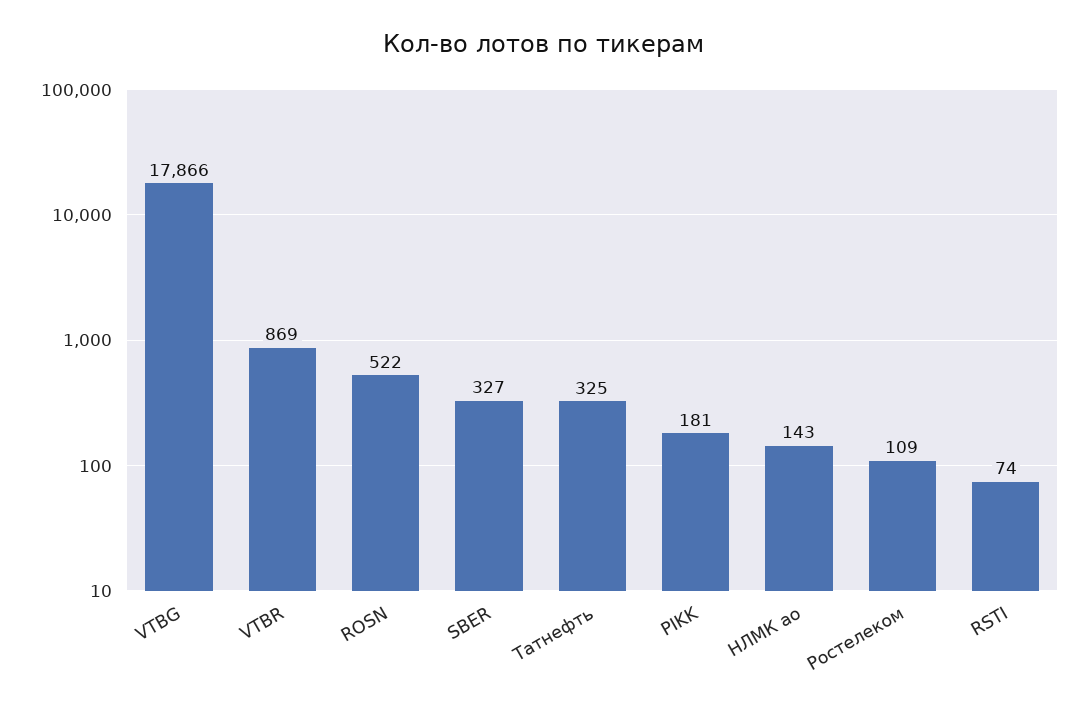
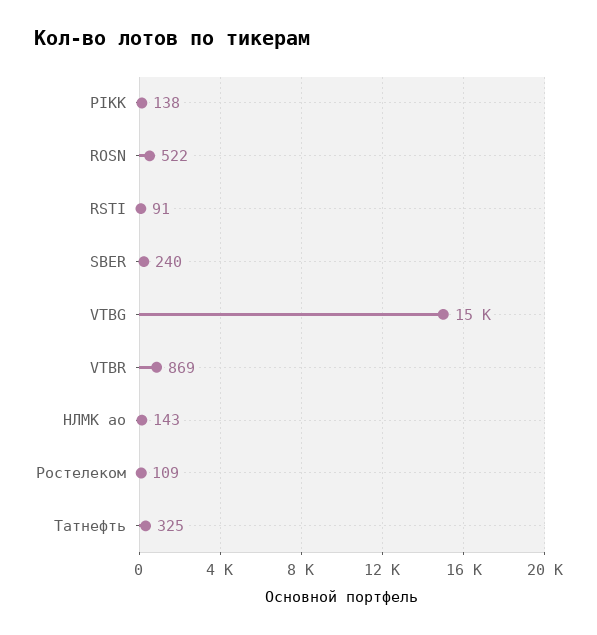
VTBG: 17866 -> 15000
SBER: 327 -> 240
PIKK: 181 -> 138
RSTI: 74 -> 91

